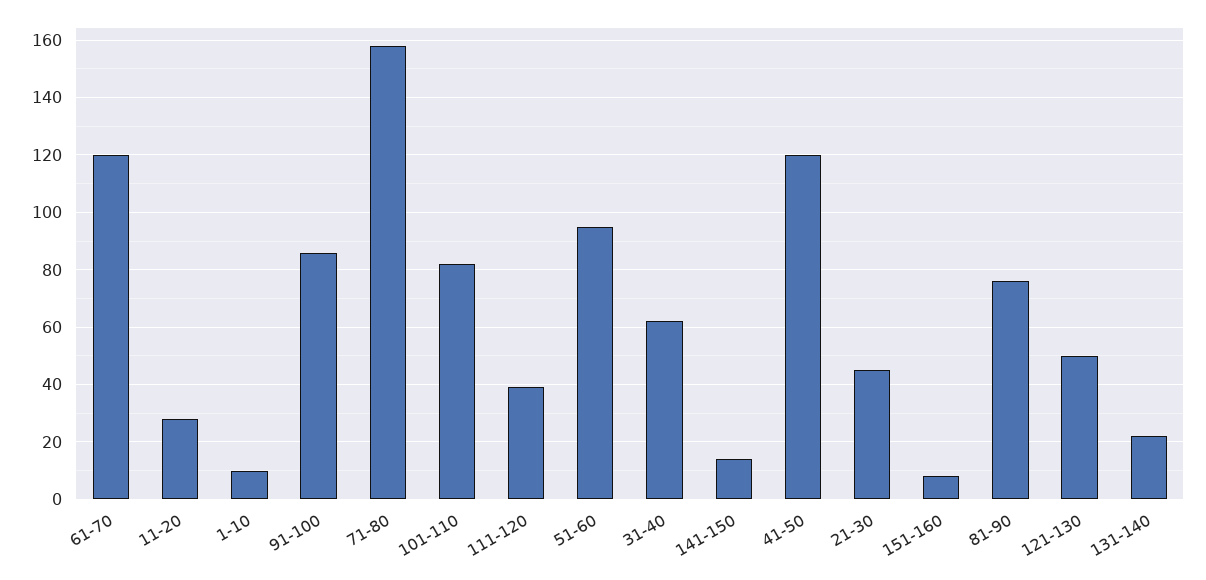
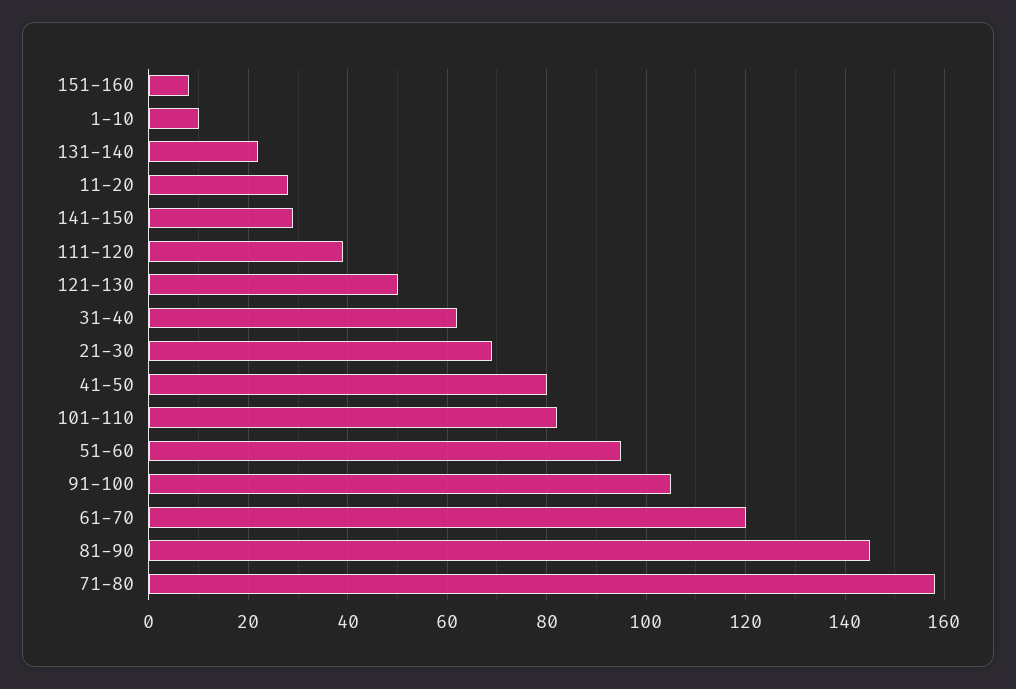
91-100: 85 -> 105
141-150: 15 -> 30
41-50: 120 -> 80
21-30: 45 -> 70
81-90: 75 -> 145

